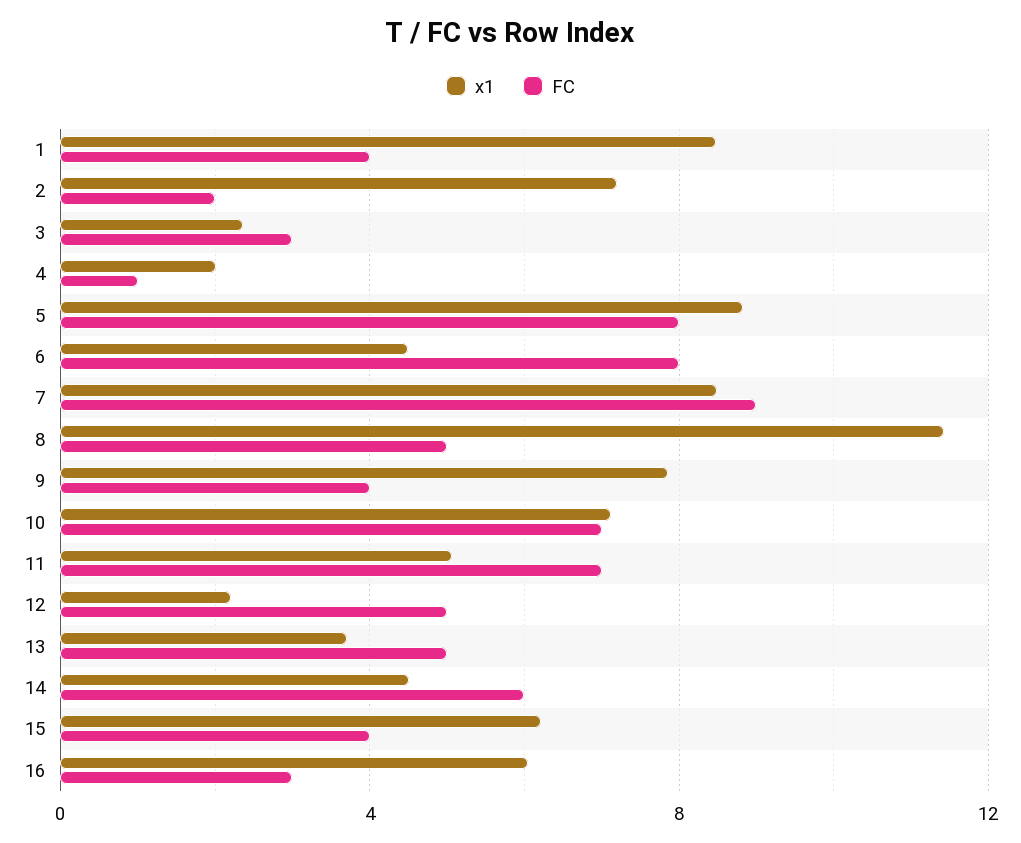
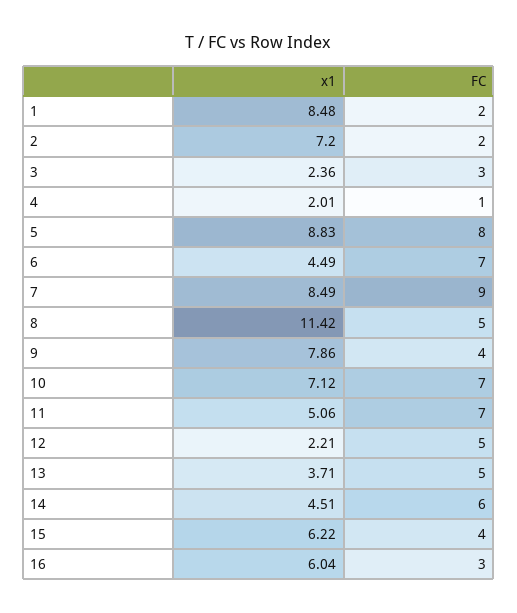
FC, 1: 4 -> 2
FC, 6: 8 -> 7

